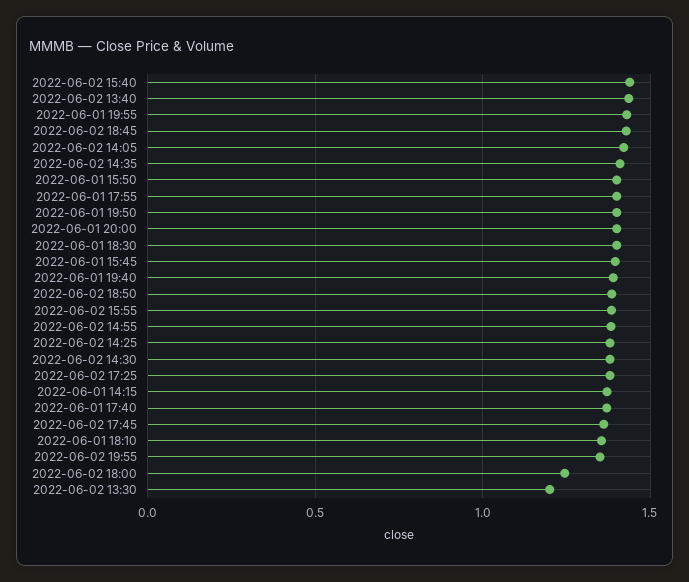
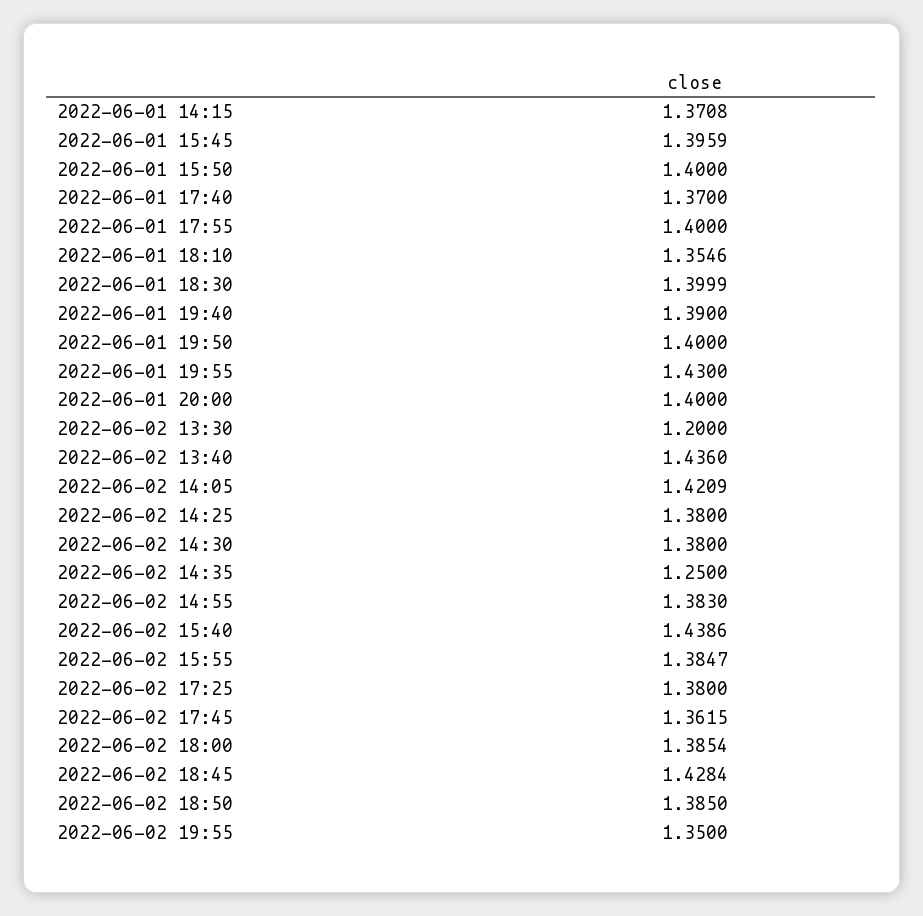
2022-06-02 14:35: 1.4 -> 1.25
2022-06-02 18:00: 1.25 -> 1.3854

